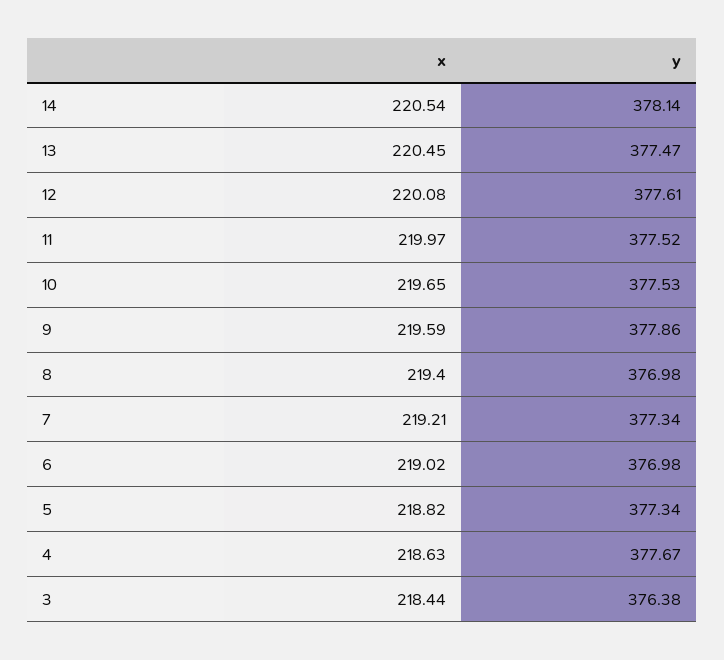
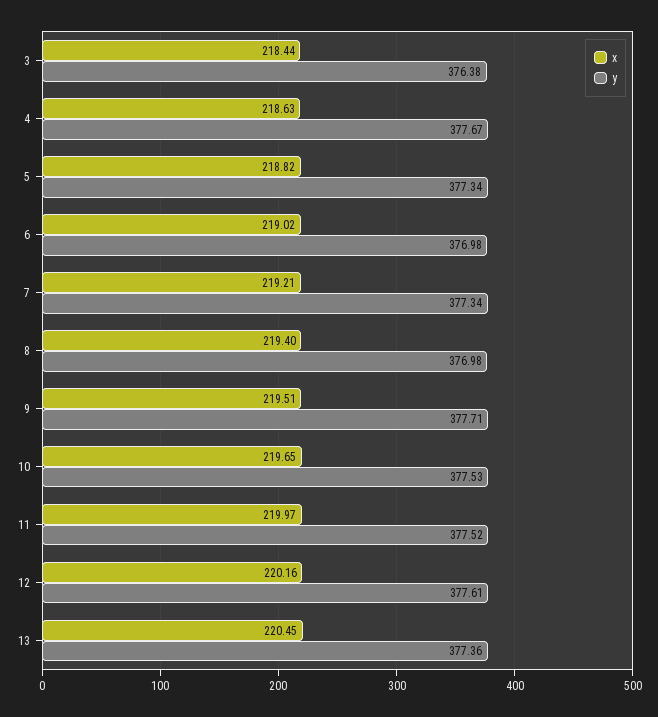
x, 14: 220.54 -> none
y, 14: 378.14 -> none
y, 13: 377.47 -> 377.36
x, 12: 220.08 -> 220.16
x, 9: 219.59 -> 219.51
y, 9: 377.86 -> 377.71

